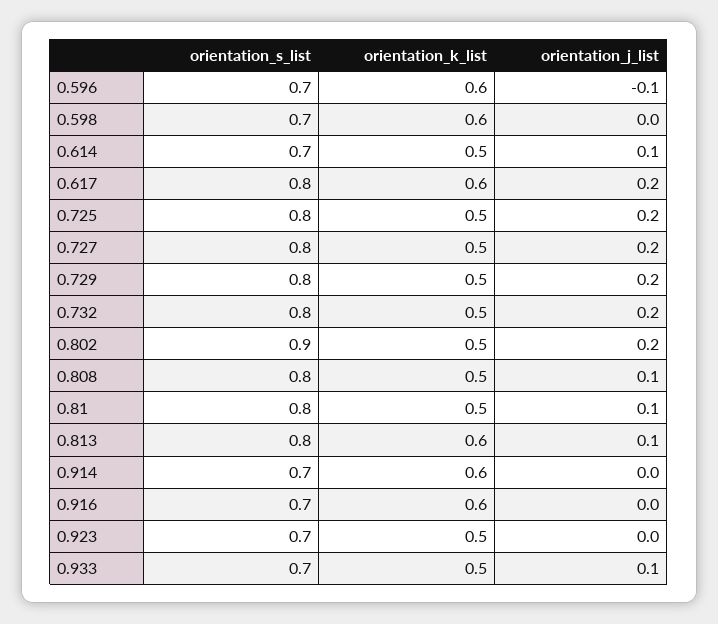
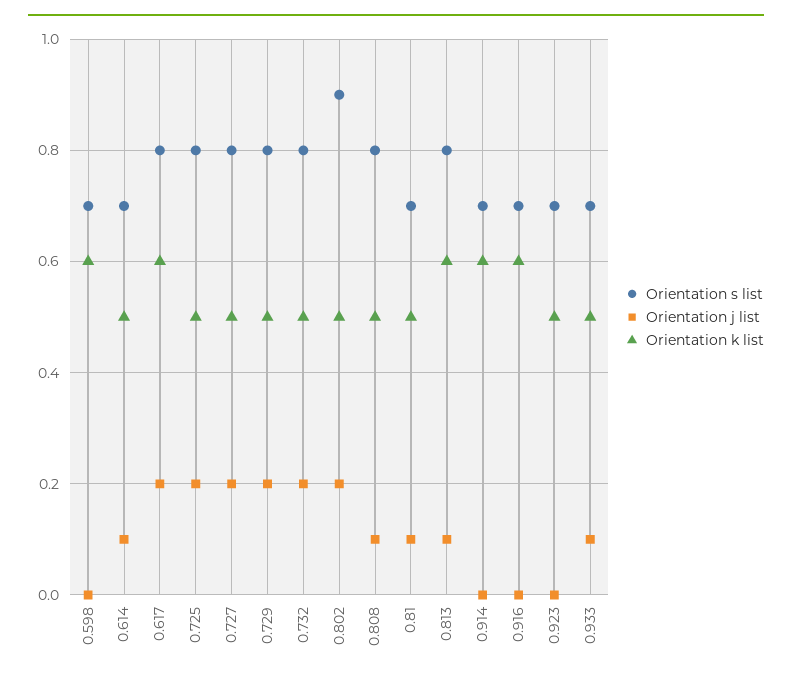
orientation_s_list, 0.596: 0.7 -> none
orientation_k_list, 0.596: 0.6 -> none
orientation_j_list, 0.596: -0.1 -> none
orientation_s_list, 0.81: 0.8 -> 0.7

